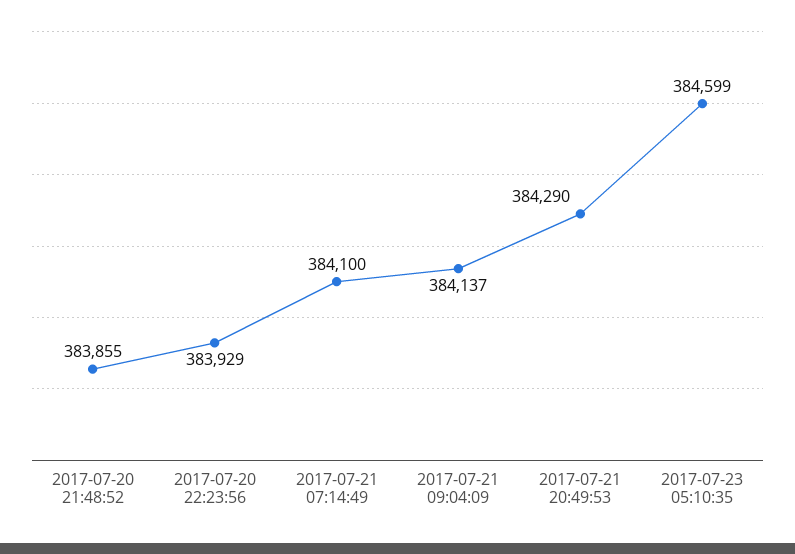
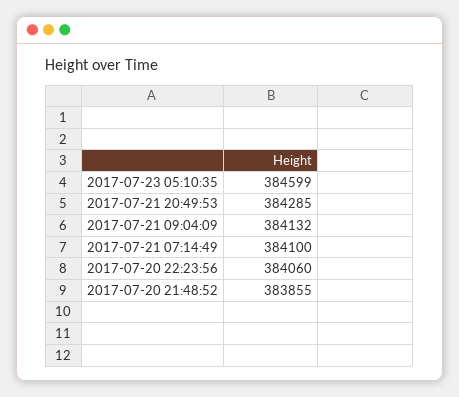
2017-07-20 22:23:56: 383929 -> 384060
2017-07-21 09:04:09: 384137 -> 384132
2017-07-21 20:49:53: 384290 -> 384285

